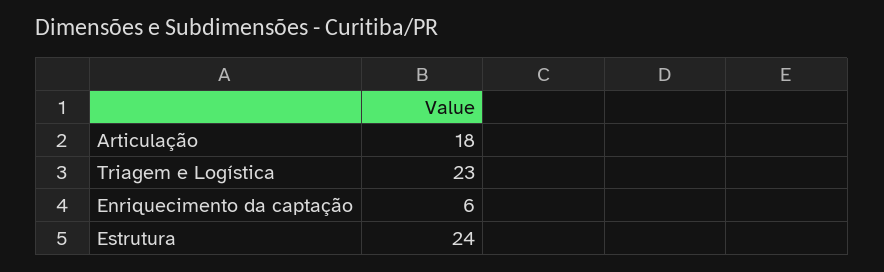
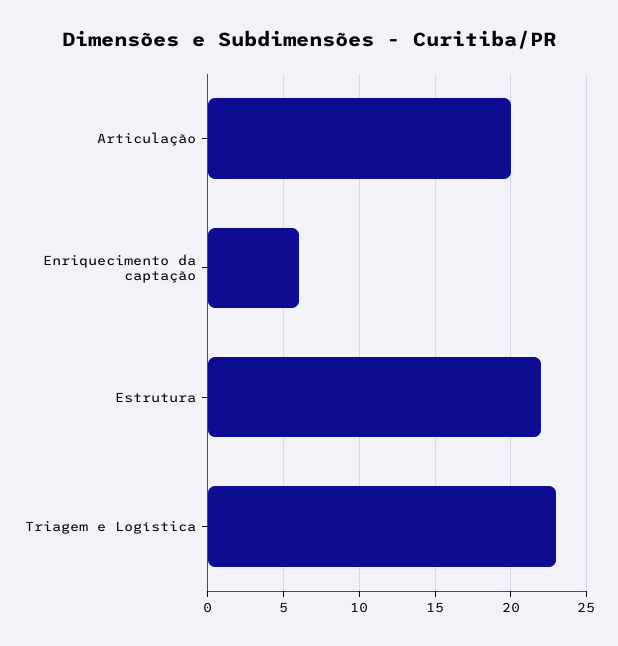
Articulação: 18 -> 20
Estrutura: 24 -> 22

